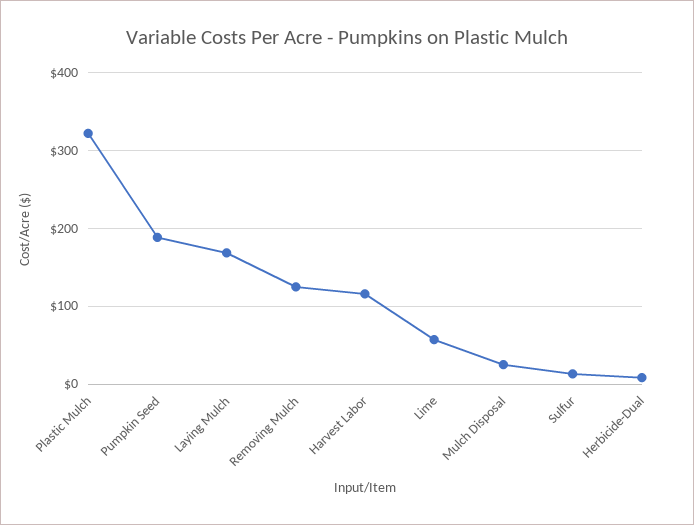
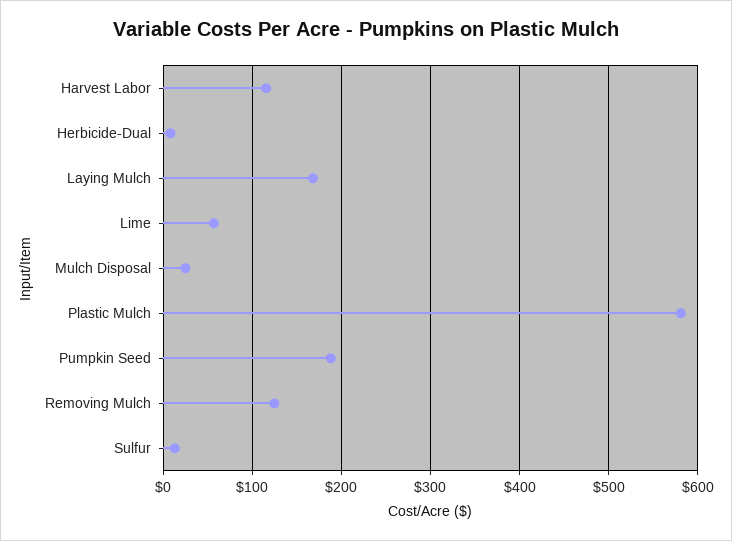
Plastic Mulch: 320 -> 580

